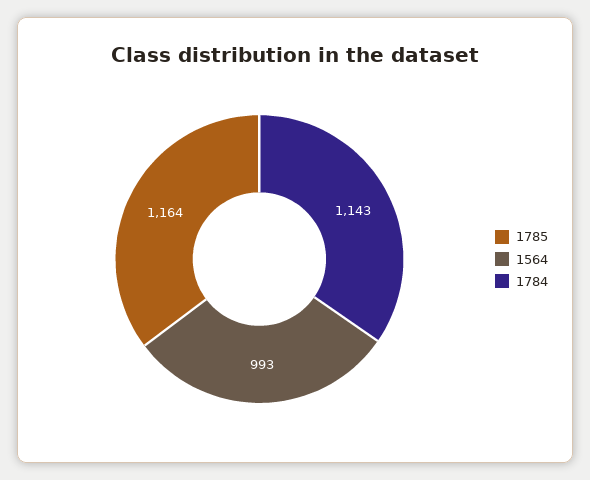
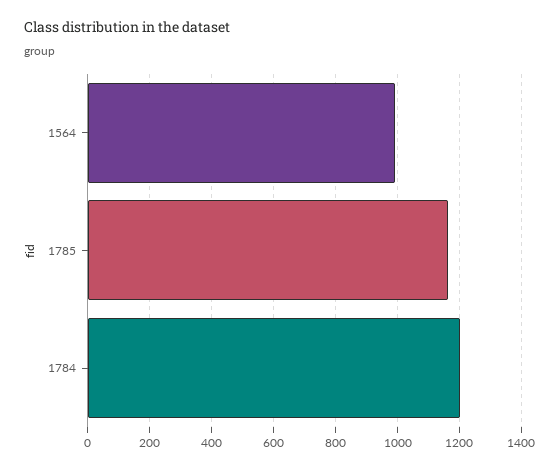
1784: 1143 -> 1200

